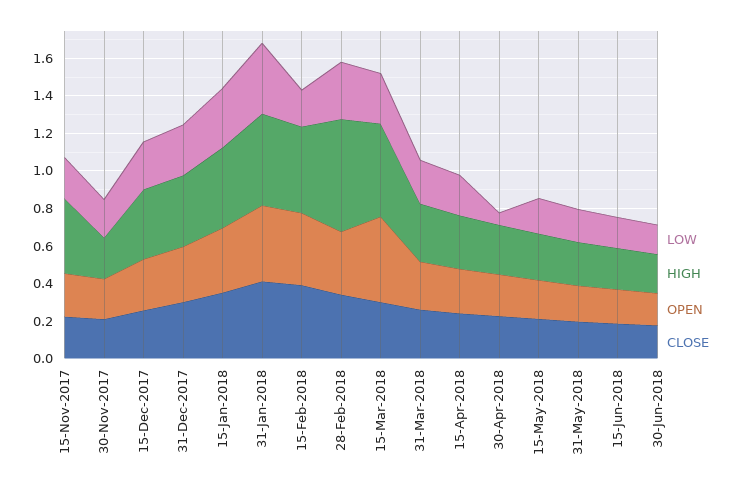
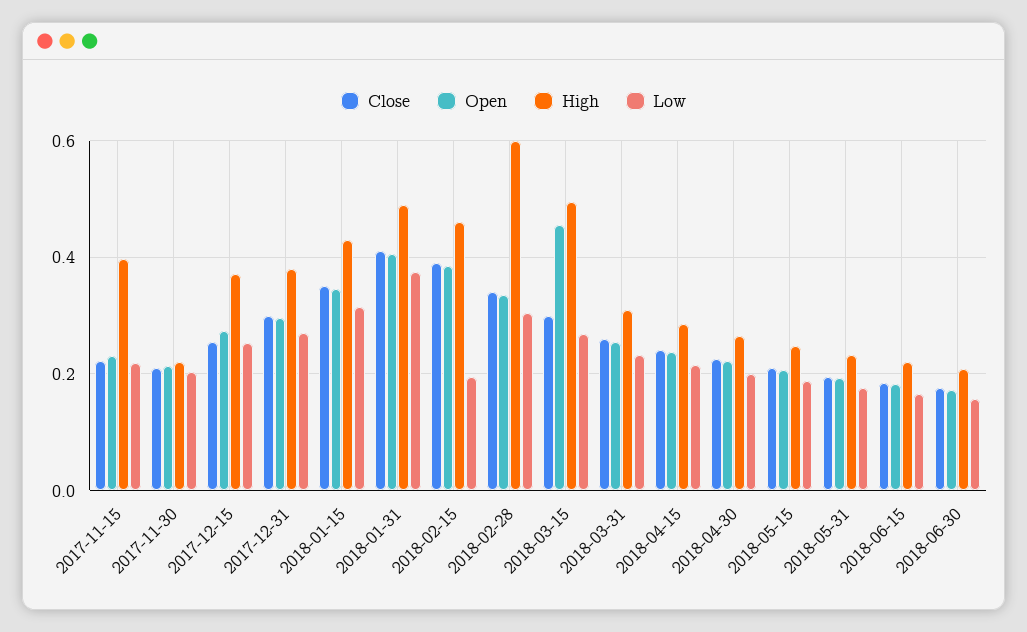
LOW, 30-Apr-2018: 0.05 -> 0.2

